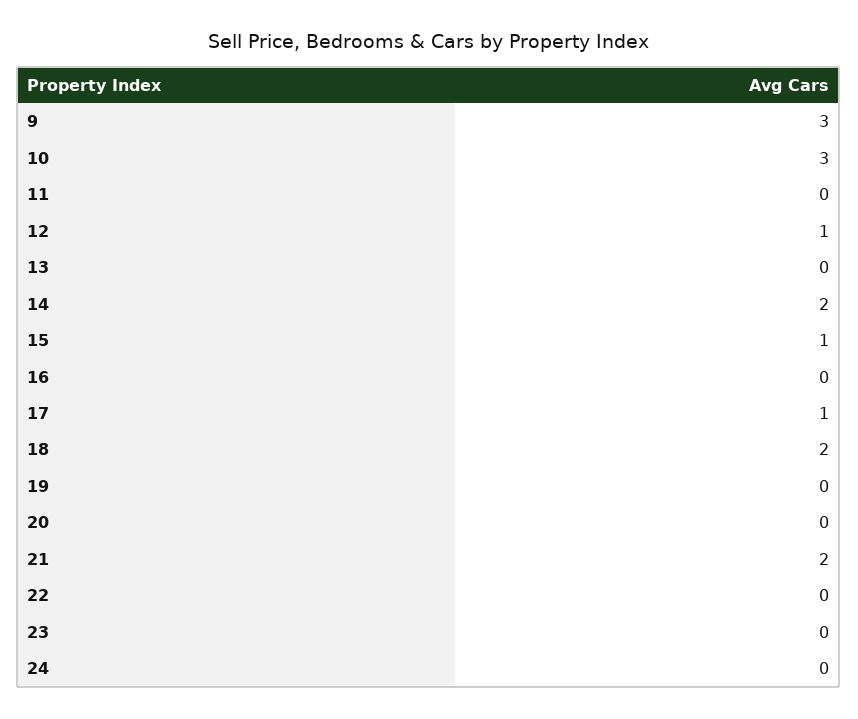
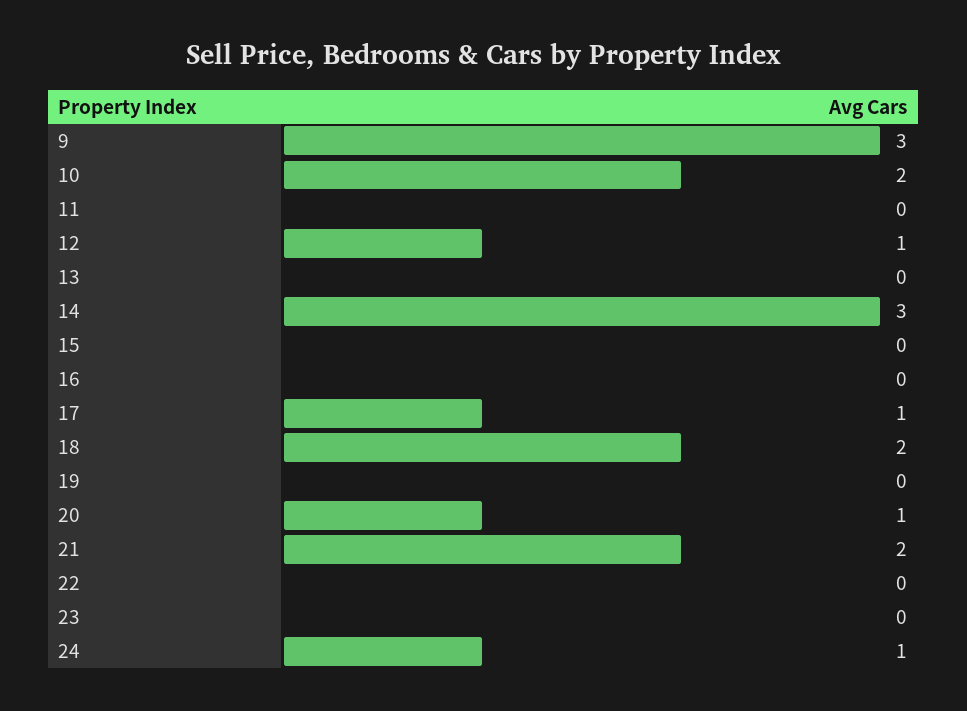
10: 3 -> 2
14: 2 -> 3
15: 1 -> 0
20: 0 -> 1
24: 0 -> 1

